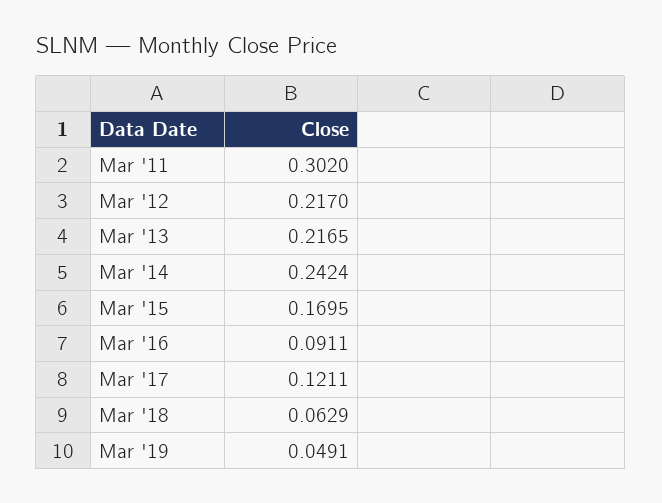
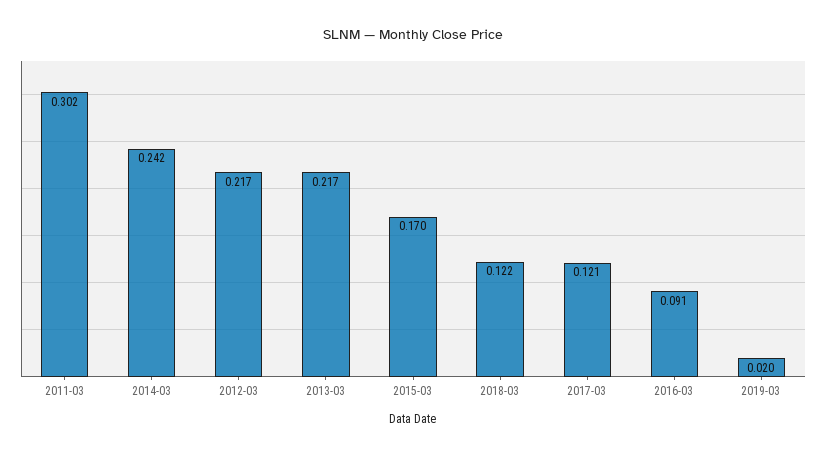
Mar '18: 0.0629 -> 0.122
Mar '19: 0.0491 -> 0.02

